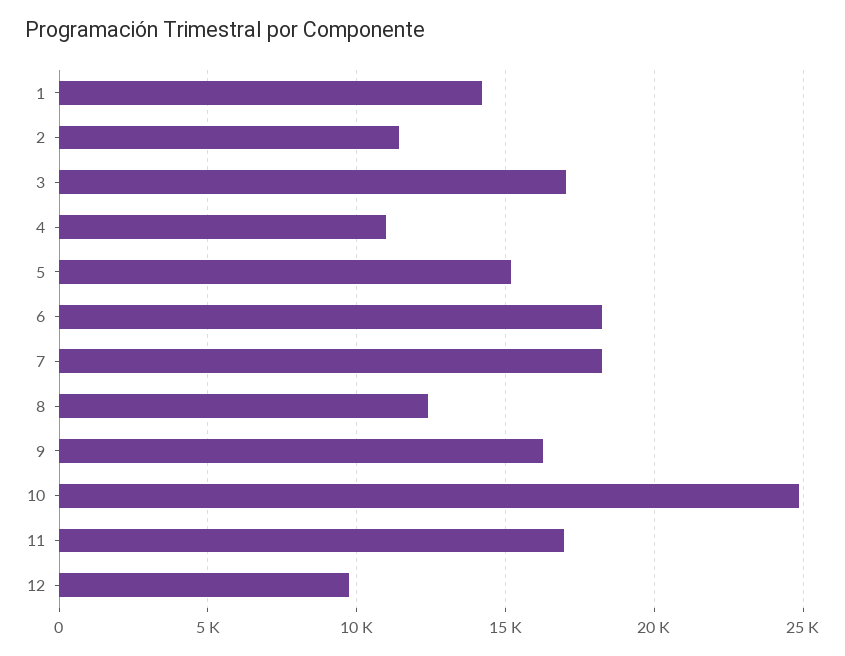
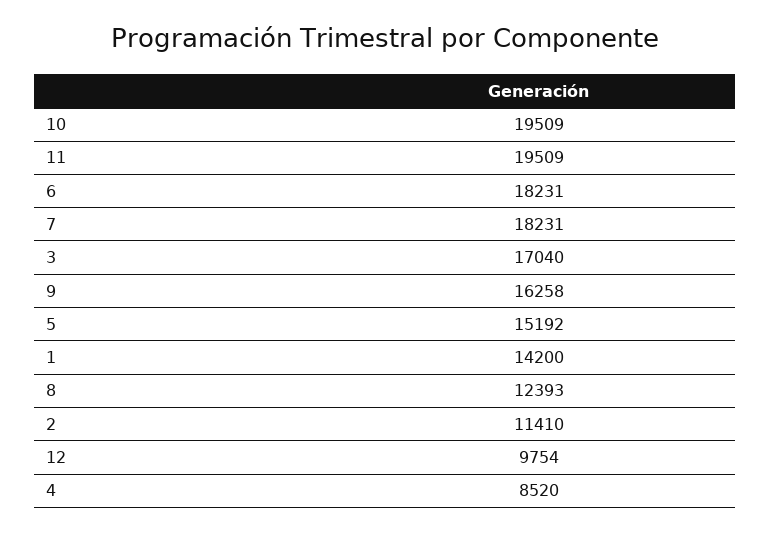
4: 11000 -> 8520
10: 25000 -> 19509
11: 17000 -> 19509

